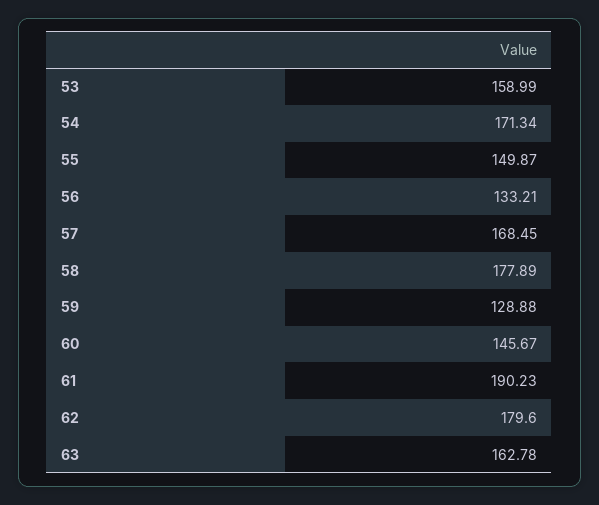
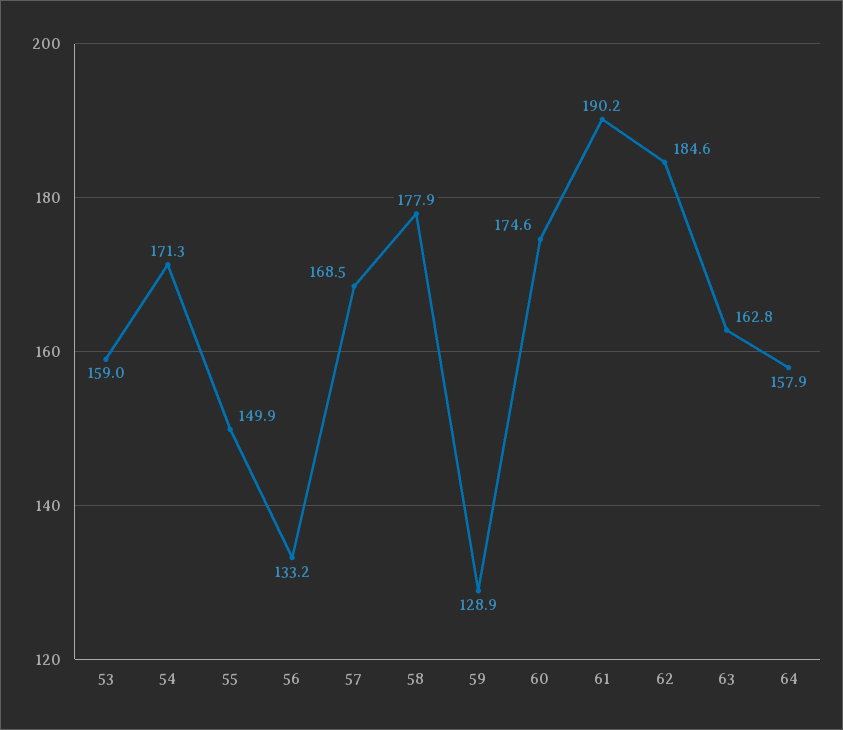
60: 145.67 -> 174.6
62: 179.6 -> 184.6
64: none -> 157.9

